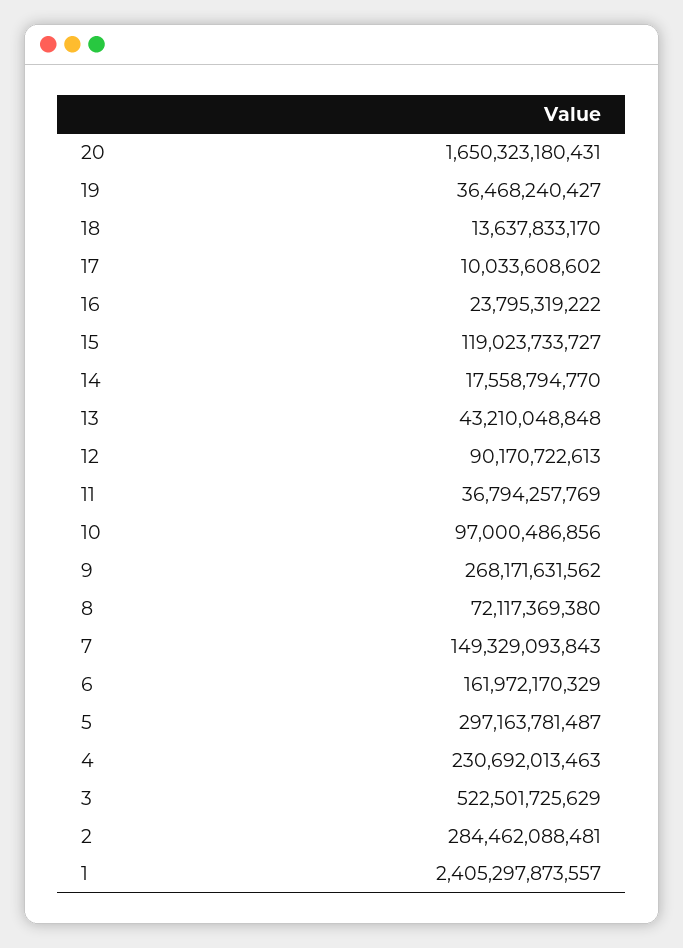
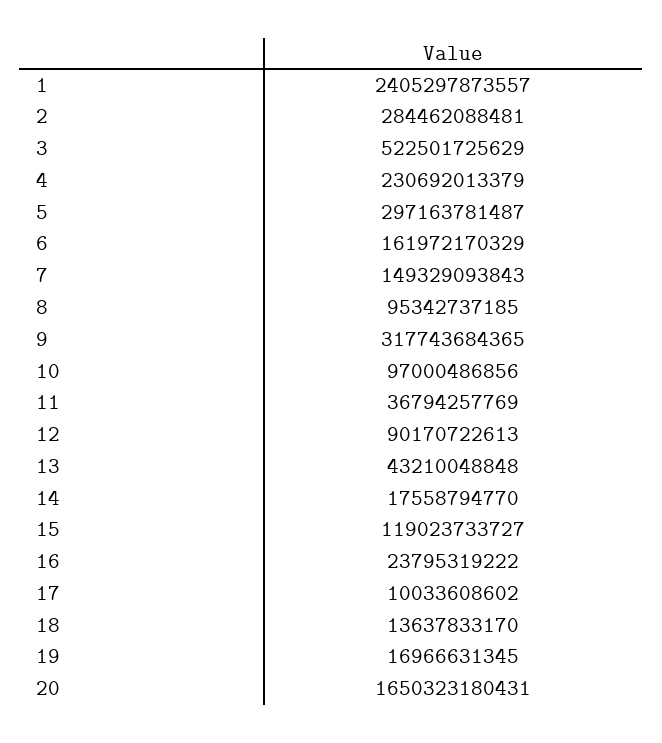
19: 36468240427 -> 16966631345
9: 268171631562 -> 317743684365
8: 72117369380 -> 95342737185
4: 230692013463 -> 230692013379

